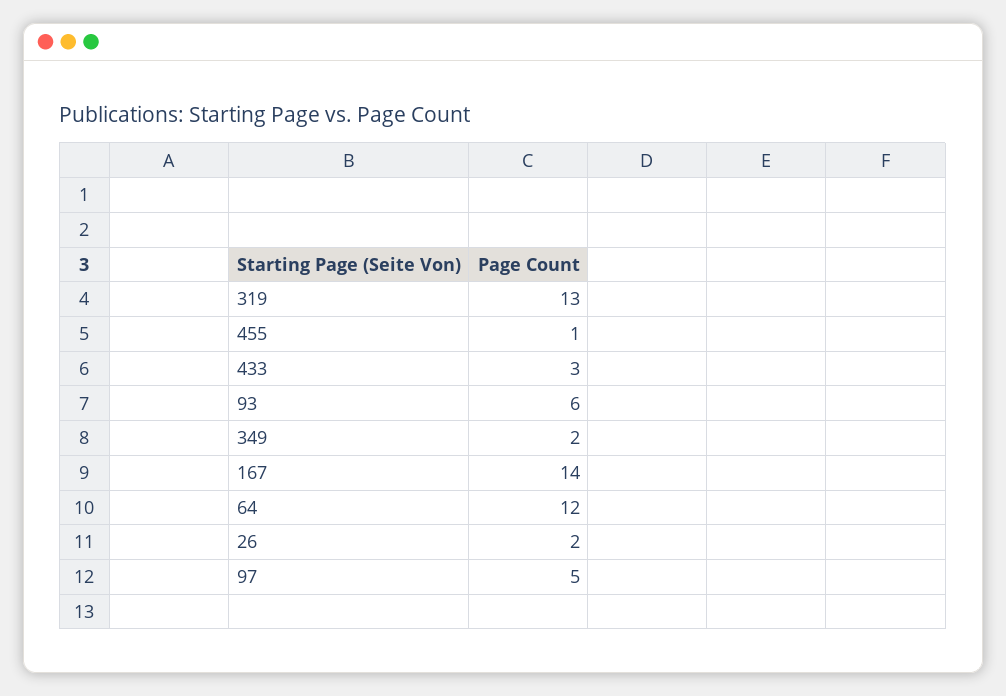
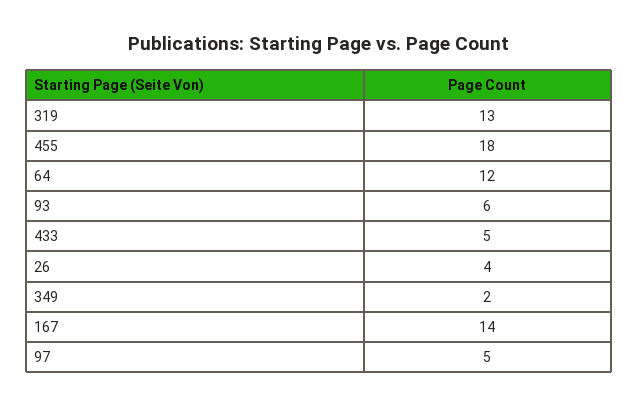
455: 1 -> 18
433: 3 -> 5
26: 2 -> 4

